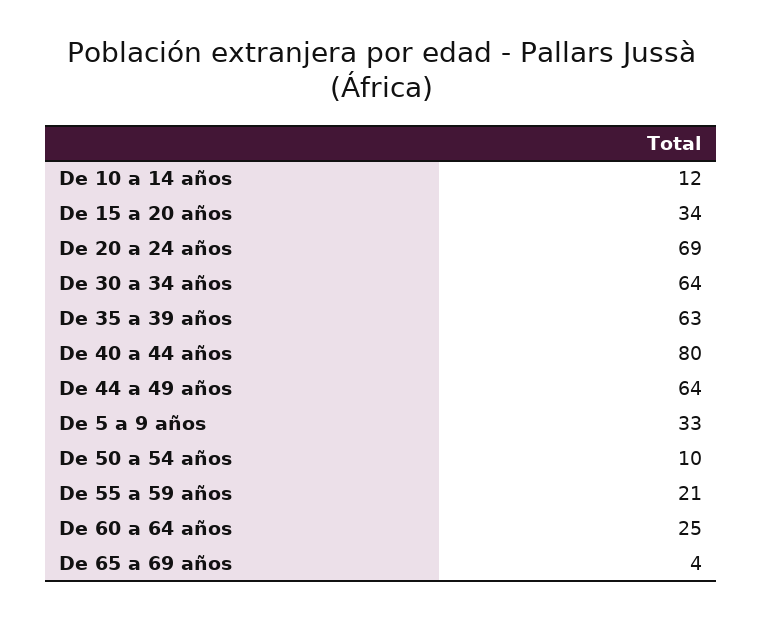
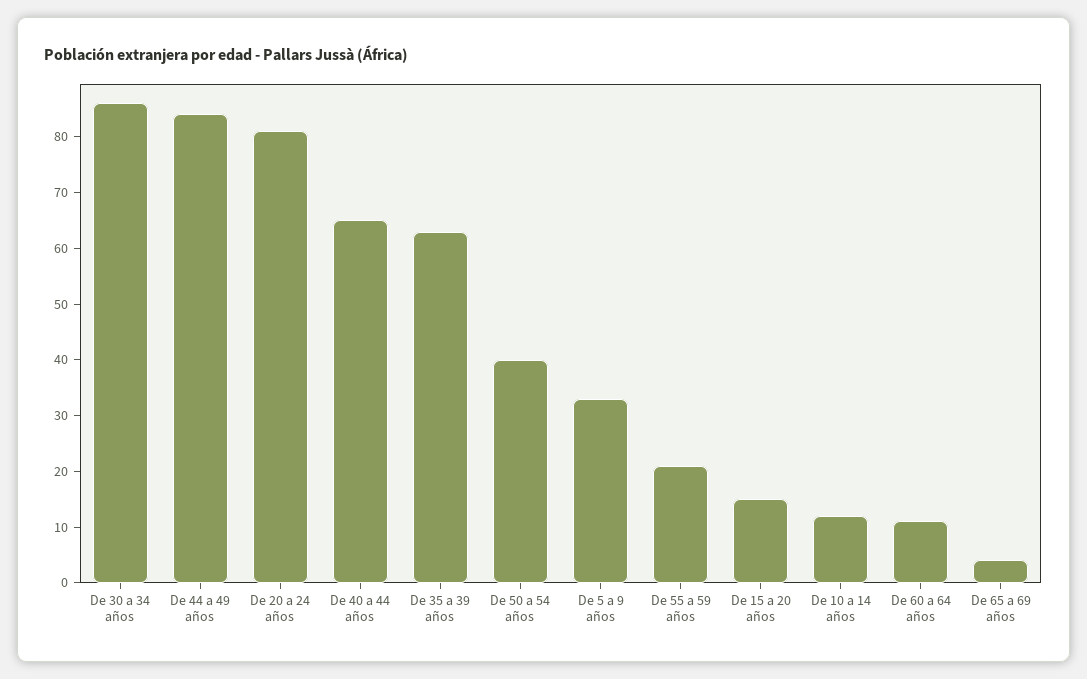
De 15 a 20 años: 34 -> 15
De 20 a 24 años: 69 -> 80
De 30 a 34 años: 64 -> 85
De 40 a 44 años: 80 -> 65
De 44 a 49 años: 64 -> 85
De 50 a 54 años: 10 -> 40
De 60 a 64 años: 25 -> 10

